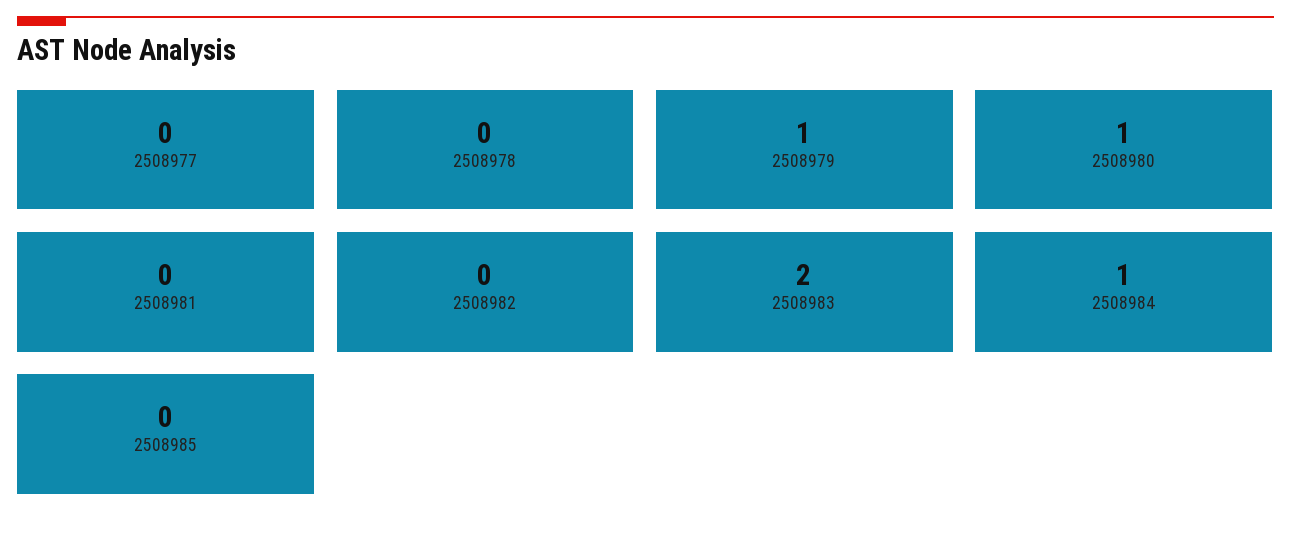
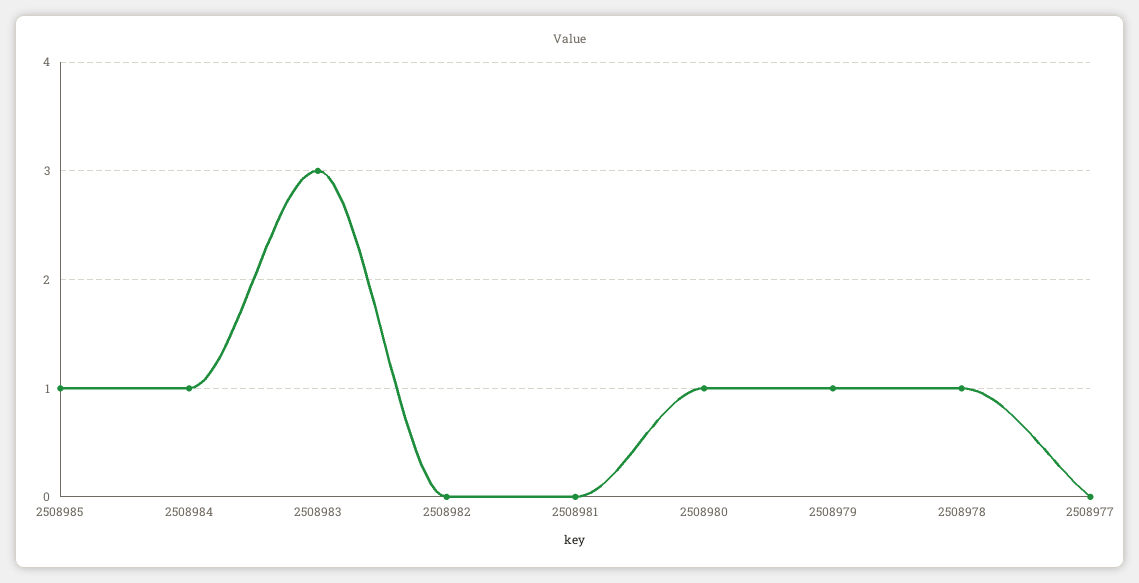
2508978: 0 -> 1
2508983: 2 -> 3
2508985: 0 -> 1

